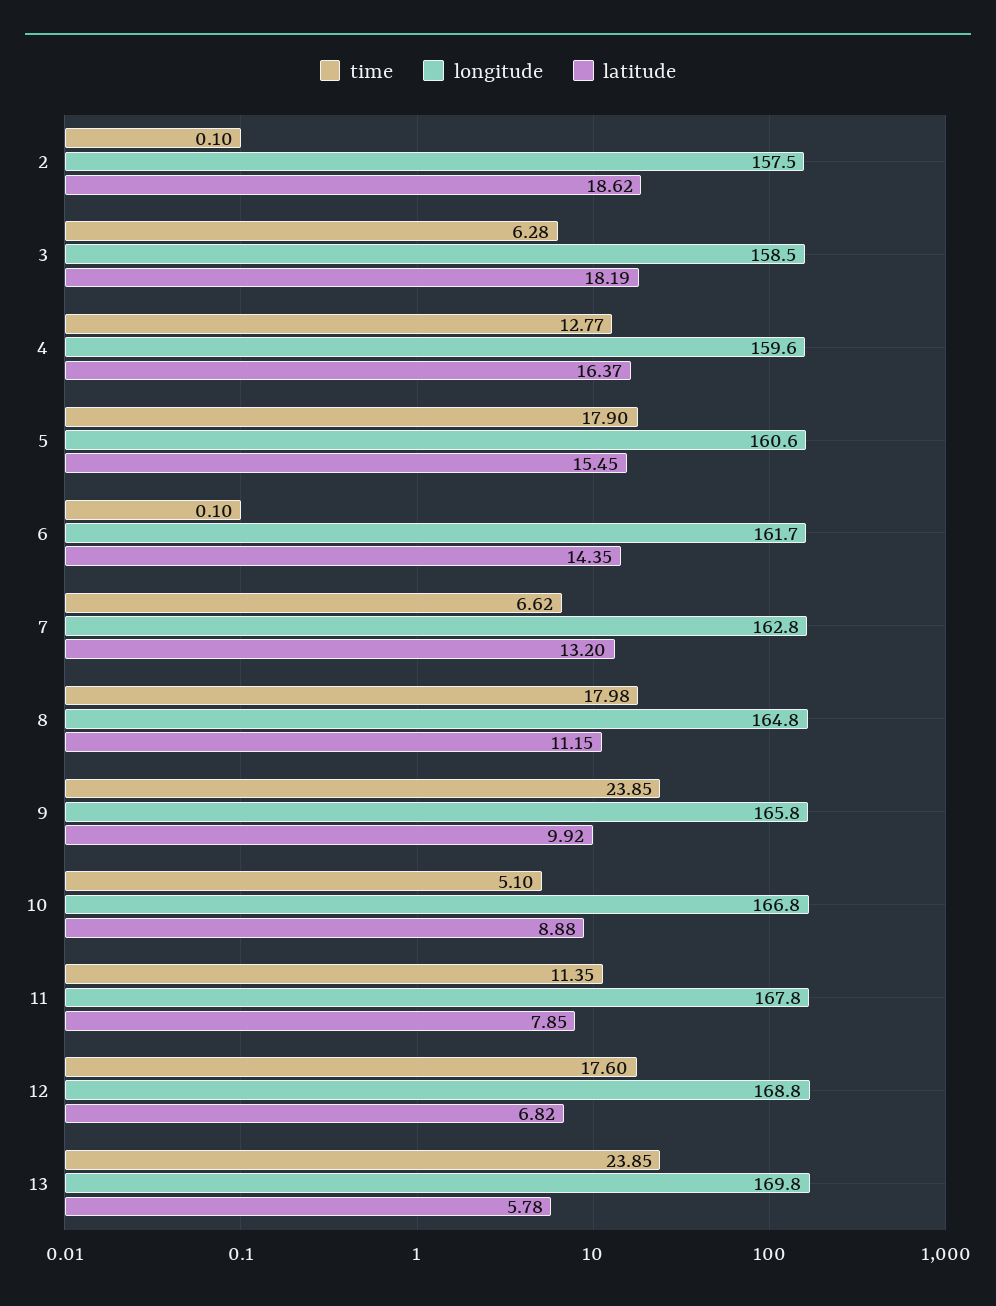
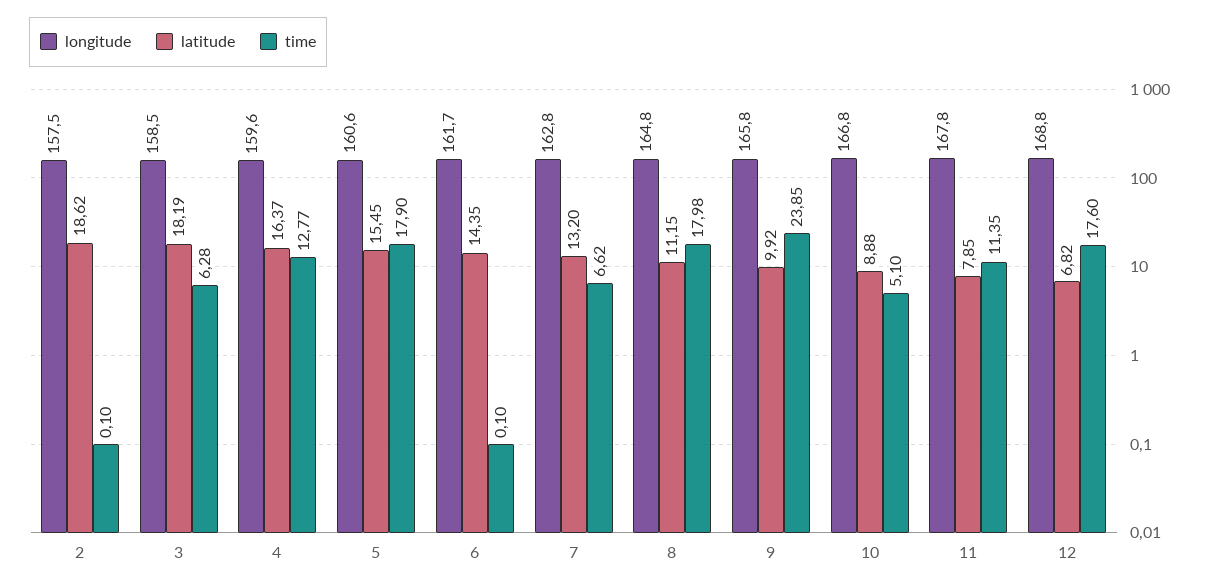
time, 13: 23.85 -> none
longitude, 13: 169.8 -> none
latitude, 13: 5.78 -> none

